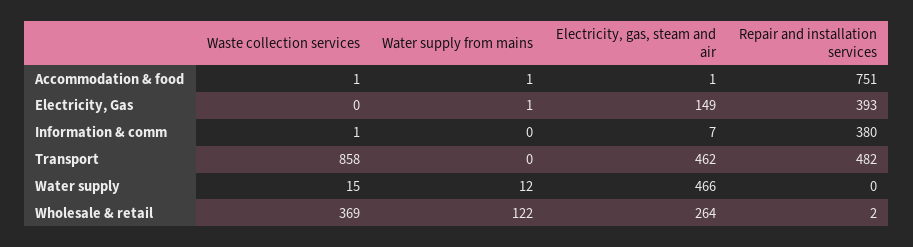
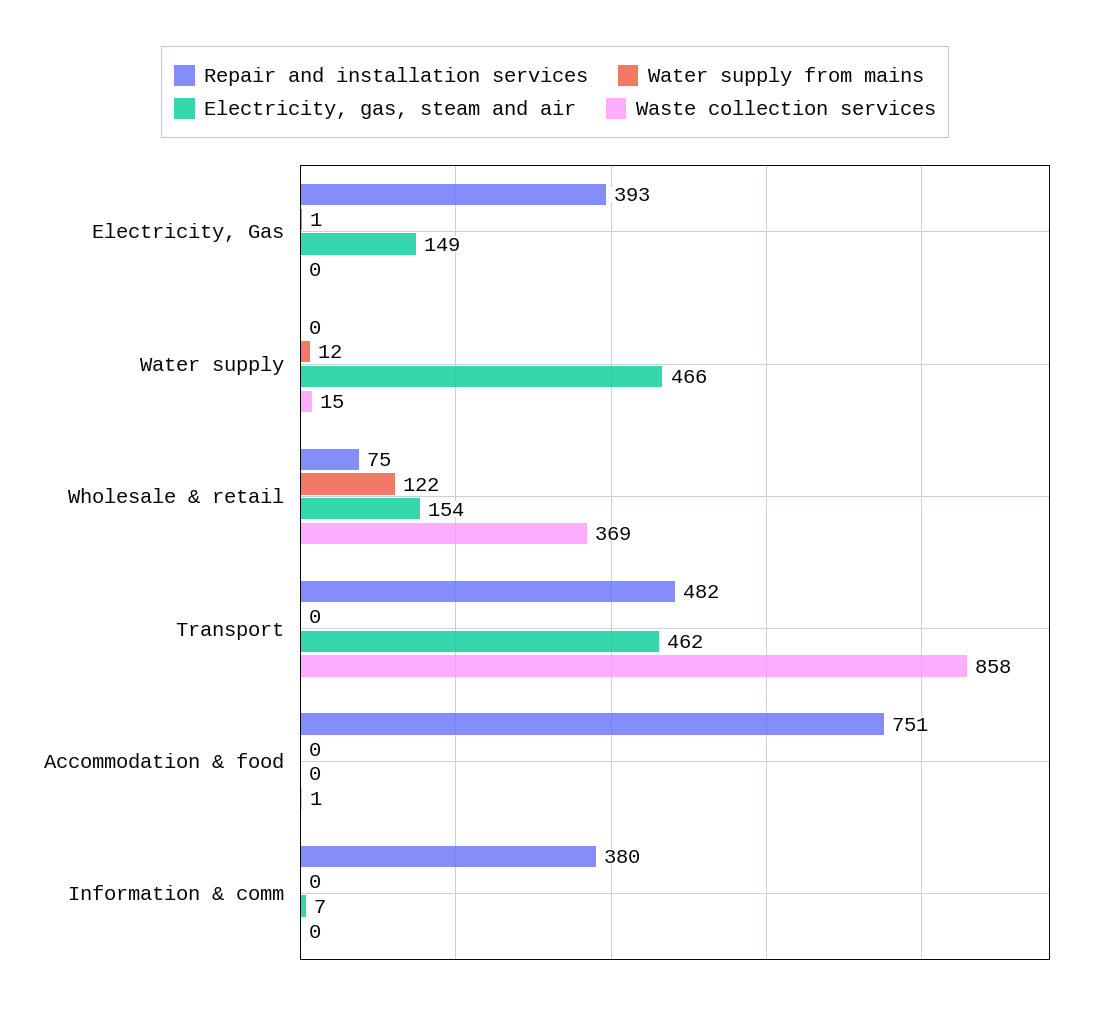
Water supply from mains, Accommodation & food: 1 -> 0
Electricity, gas, steam and air, Accommodation & food: 1 -> 0
Waste collection services, Information & comm: 1 -> 0
Electricity, gas, steam and air, Wholesale & retail: 264 -> 154
Repair and installation services, Wholesale & retail: 2 -> 75

